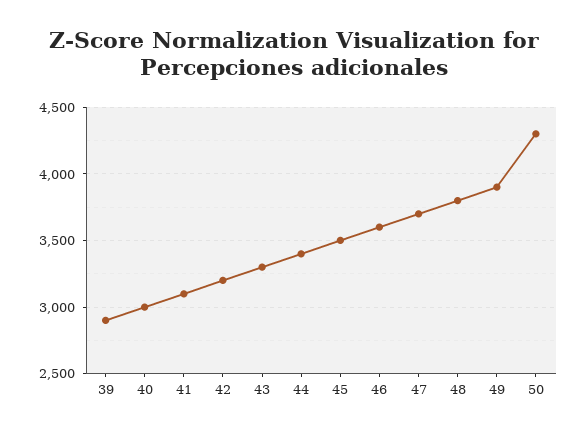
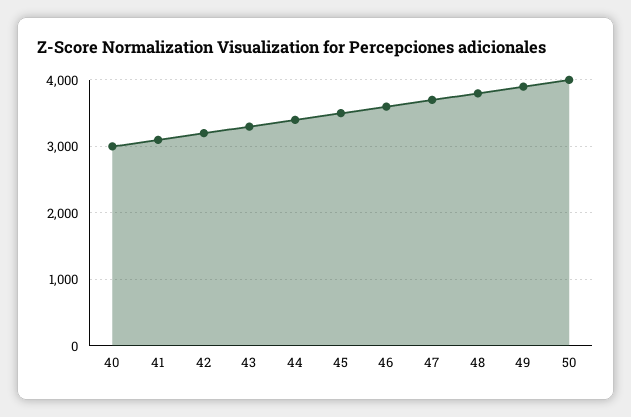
39: 2900 -> none
50: 4300 -> 4000

